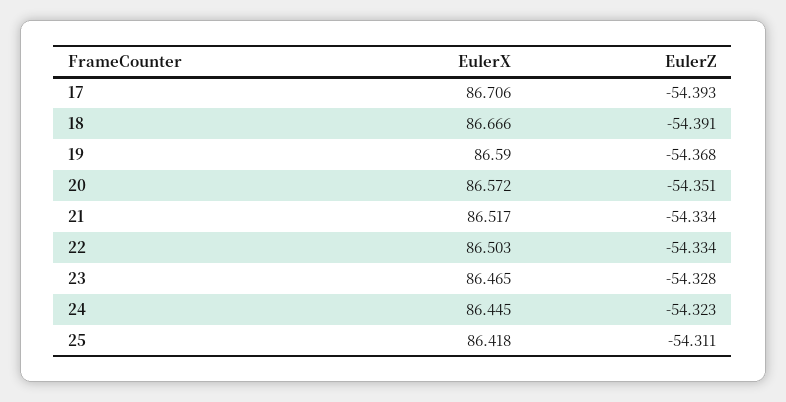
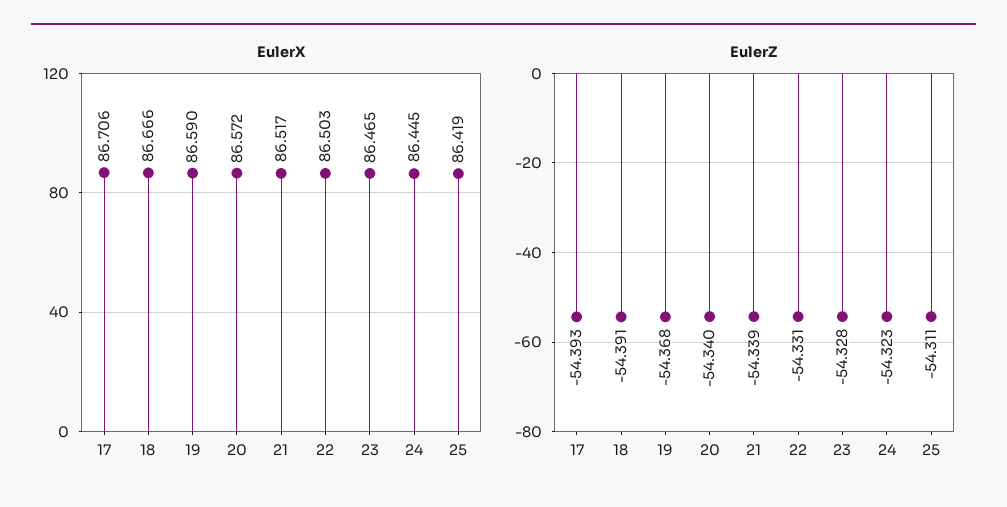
EulerZ, 20: -54.351 -> -54.34
EulerZ, 21: -54.334 -> -54.339
EulerZ, 22: -54.334 -> -54.331
EulerX, 25: 86.418 -> 86.419

